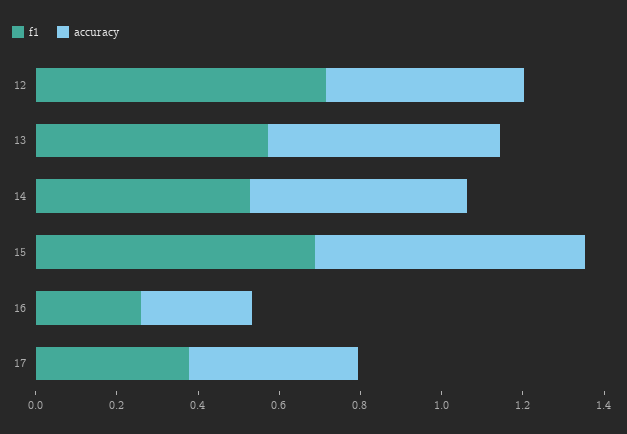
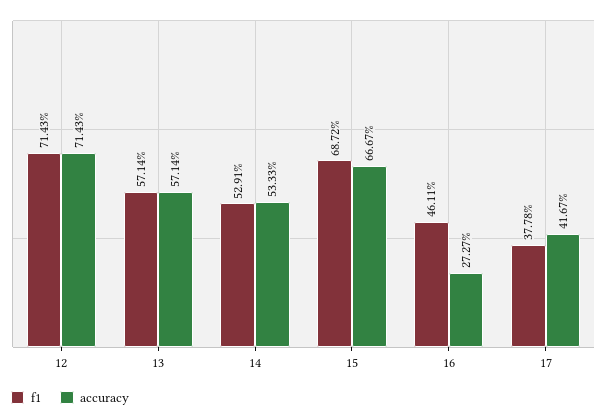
accuracy, 12: 0.5 -> 0.7143
f1, 16: 0.25 -> 0.4611

